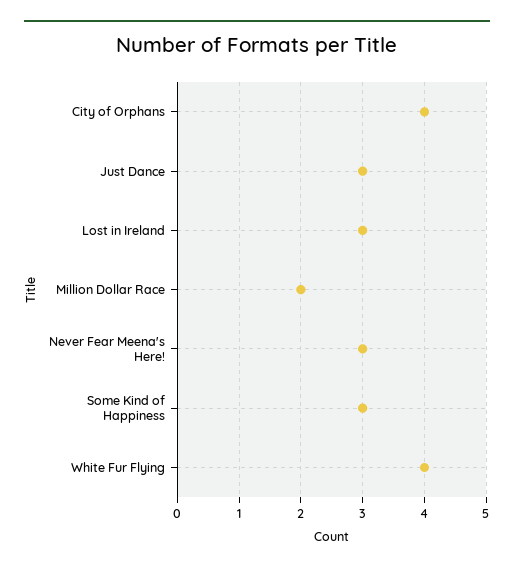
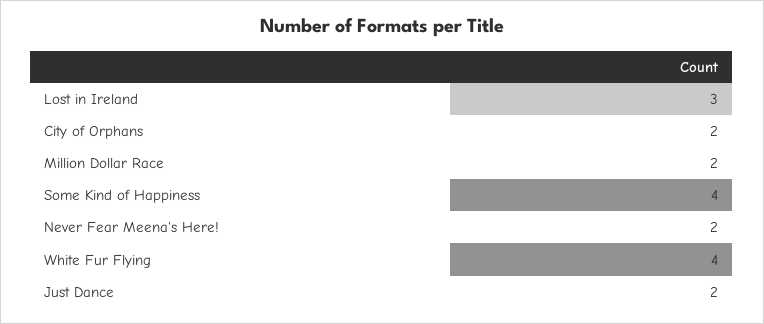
City of Orphans: 4 -> 2
Just Dance: 3 -> 2
Never Fear Meena's Here!: 3 -> 2
Some Kind of Happiness: 3 -> 4

